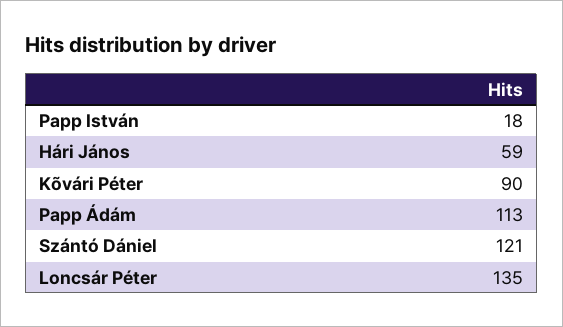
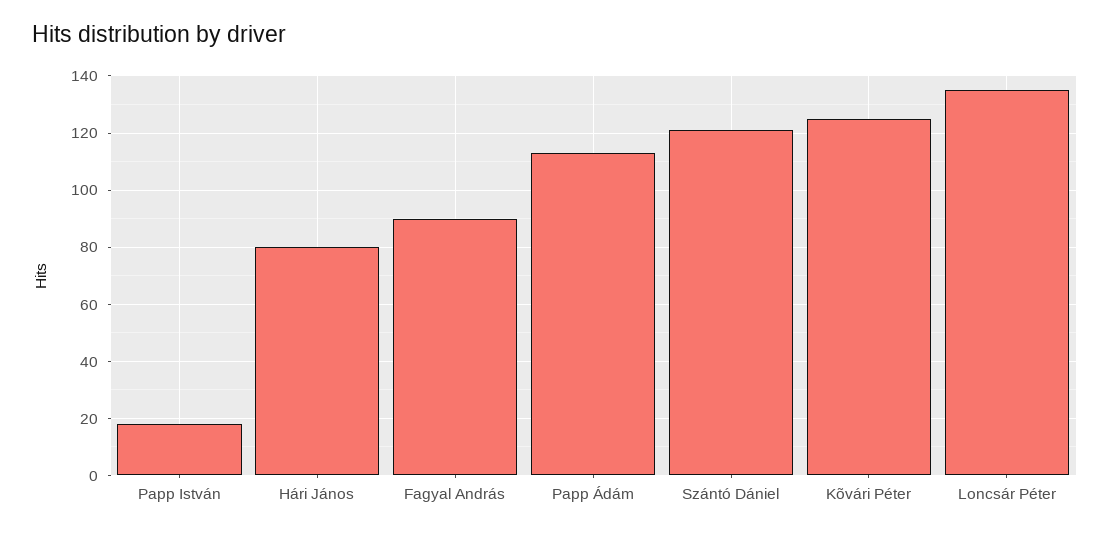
Hári János: 59 -> 80
Kõvári Péter: 90 -> 125
Fagyal András: none -> 90

